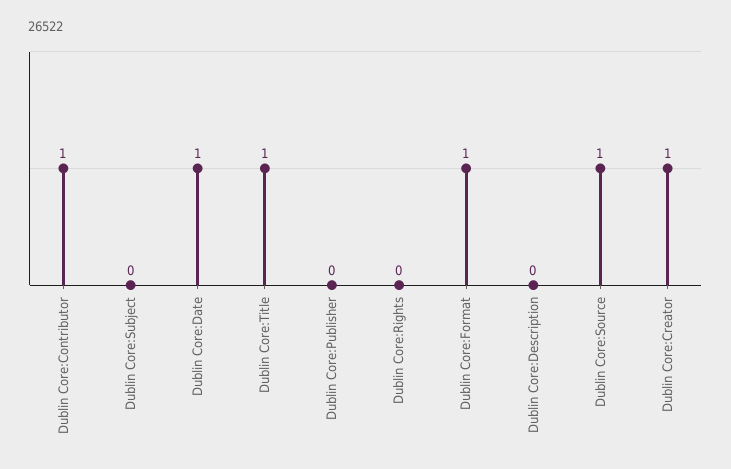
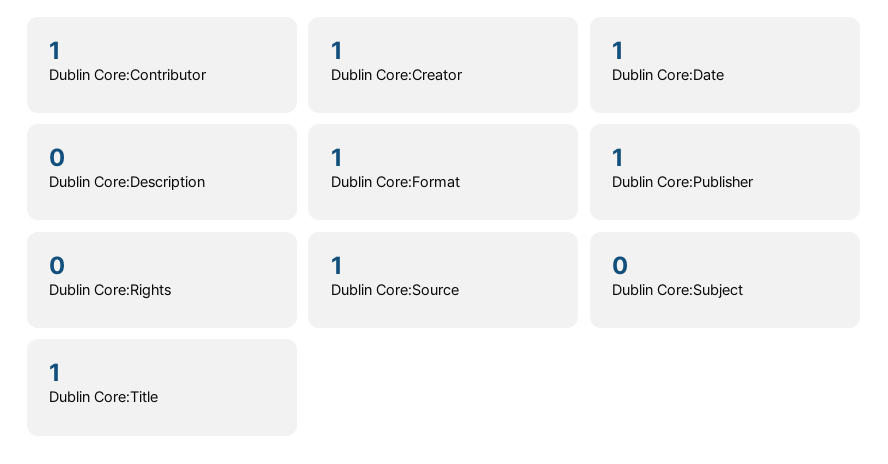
Dublin Core:Publisher: 0 -> 1

